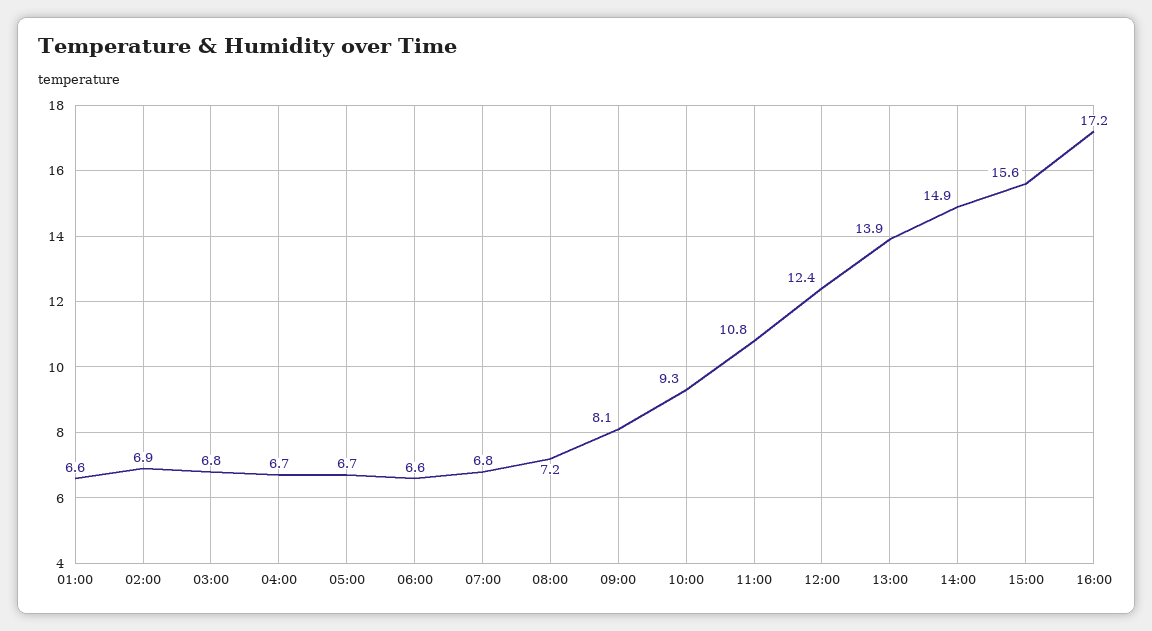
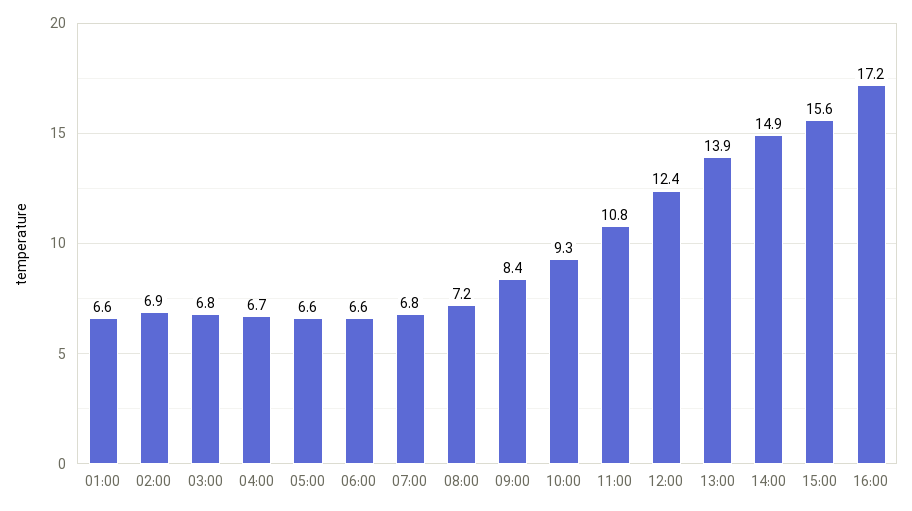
05:00: 6.7 -> 6.6
09:00: 8.1 -> 8.4

